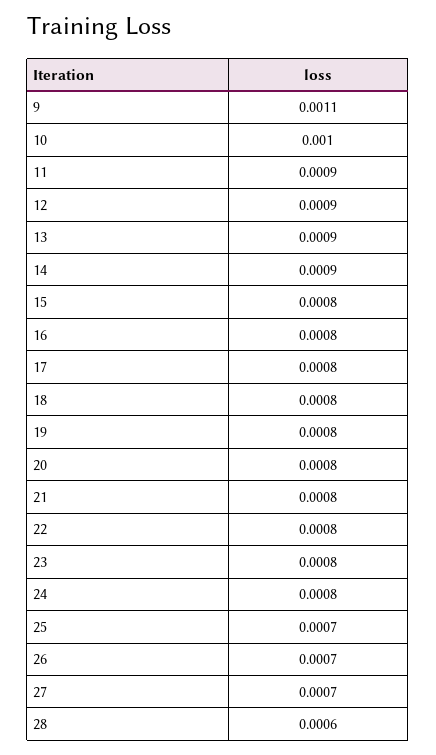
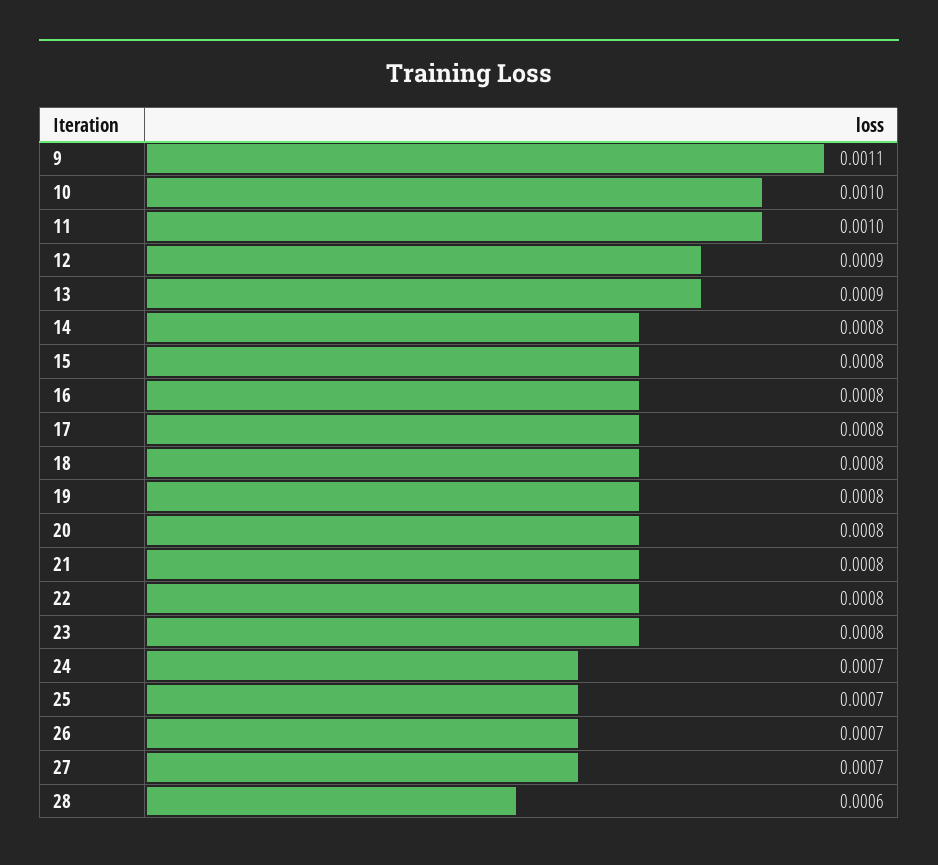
11: 0.0009 -> 0.001
14: 0.0009 -> 0.0008
24: 0.0008 -> 0.0007

